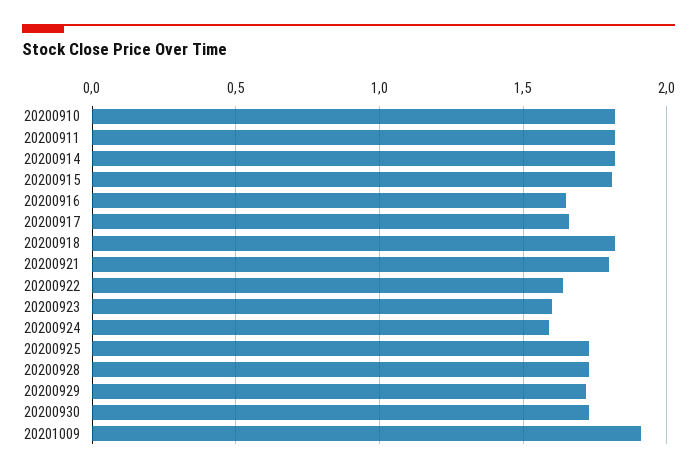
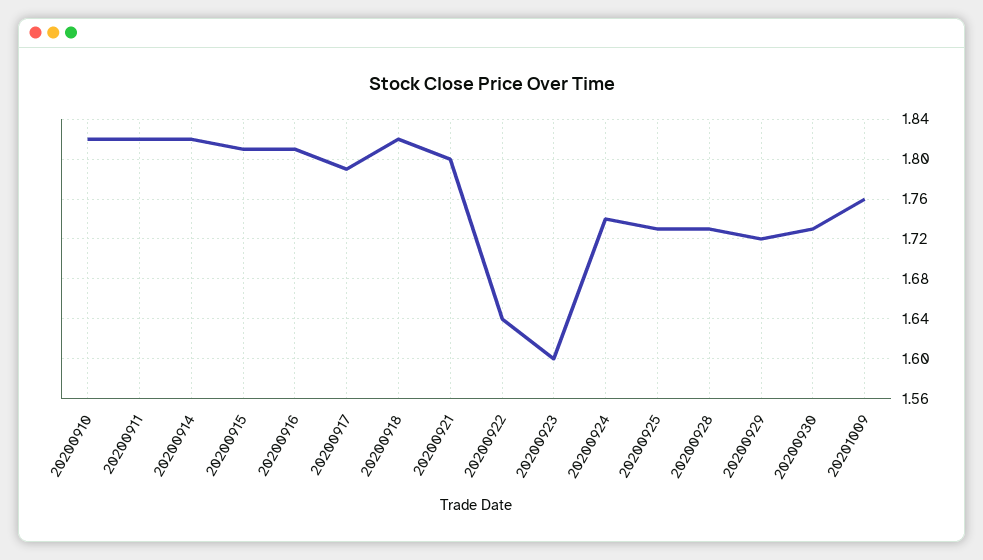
20200916: 1.65 -> 1.81
20200917: 1.65 -> 1.79
20200924: 1.6 -> 1.74
20201009: 1.9 -> 1.76

